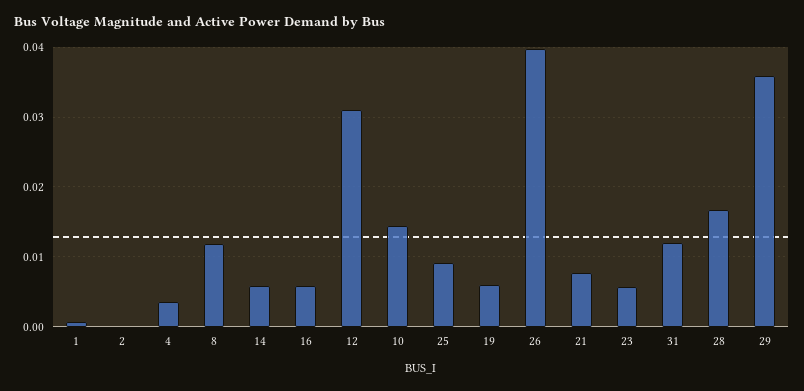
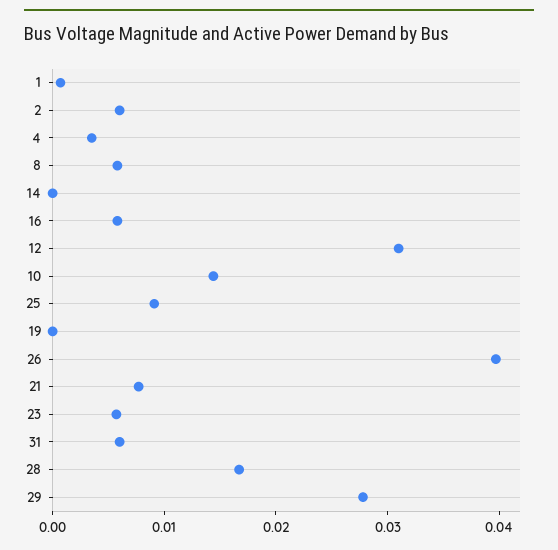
2: 0 -> 0.006
8: 0.012 -> 0.006
14: 0.006 -> 0
19: 0.006 -> 0
31: 0.012 -> 0.006
29: 0.036 -> 0.028

